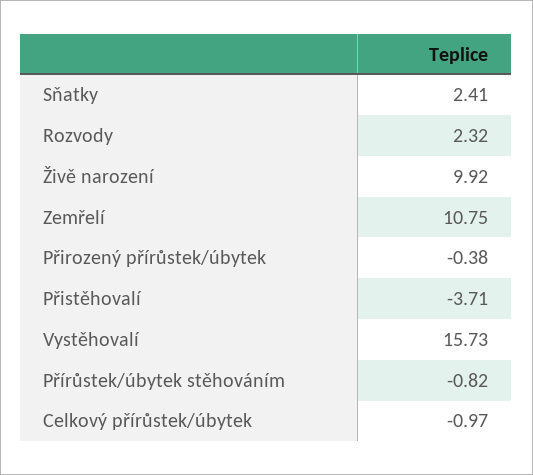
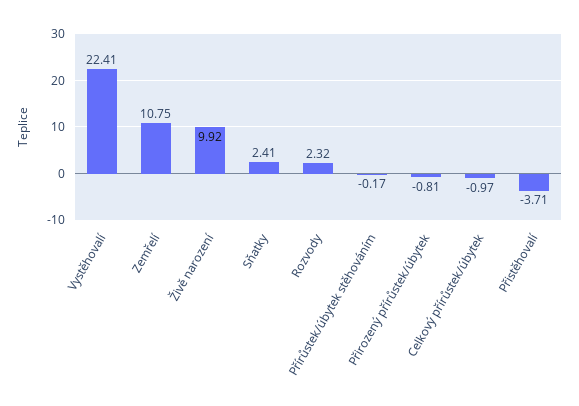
Přirozený přírůstek/úbytek: -0.38 -> -0.81
Vystěhovalí: 15.73 -> 22.41
Přírůstek/úbytek stěhováním: -0.82 -> -0.17

